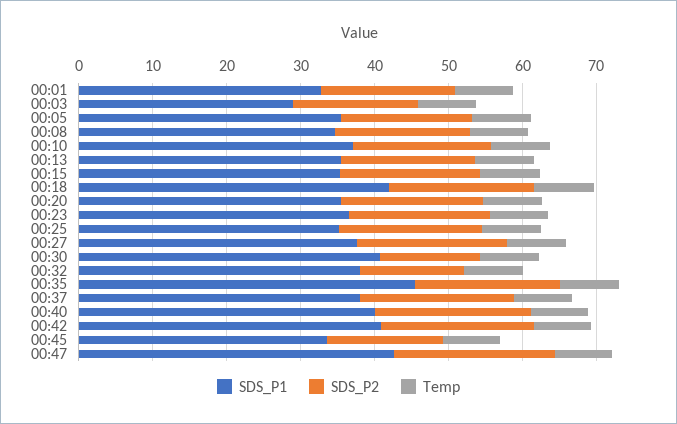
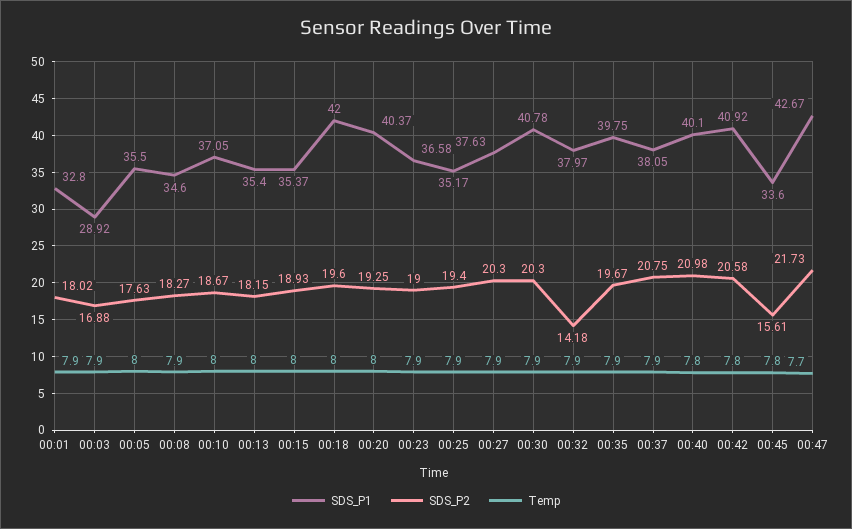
SDS_P1, 00:20: 36 -> 40.37
SDS_P2, 00:30: 14 -> 20.3
SDS_P1, 00:35: 46 -> 39.75

